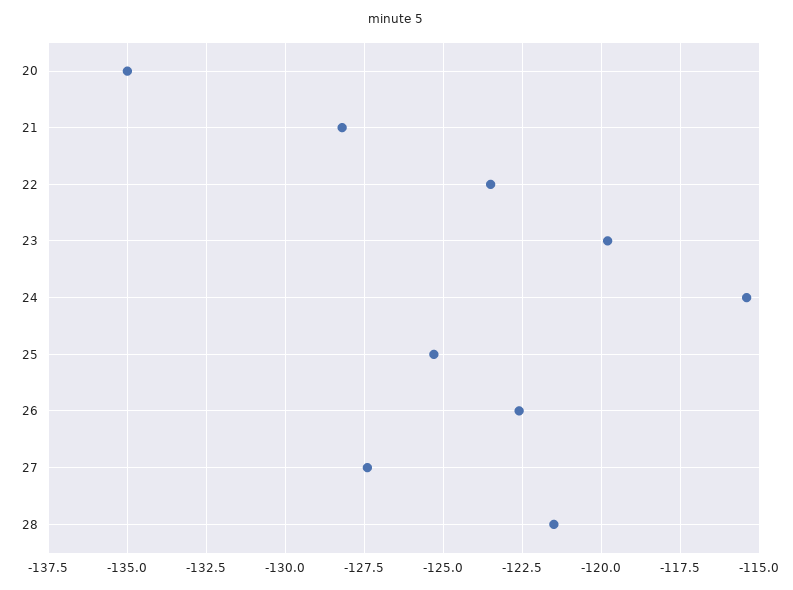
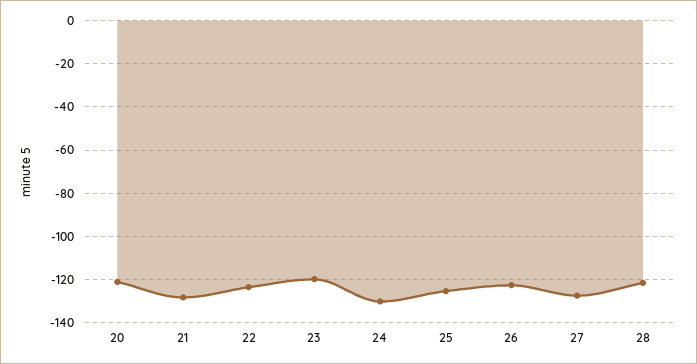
20: -135 -> -120
24: -115.5 -> -130

